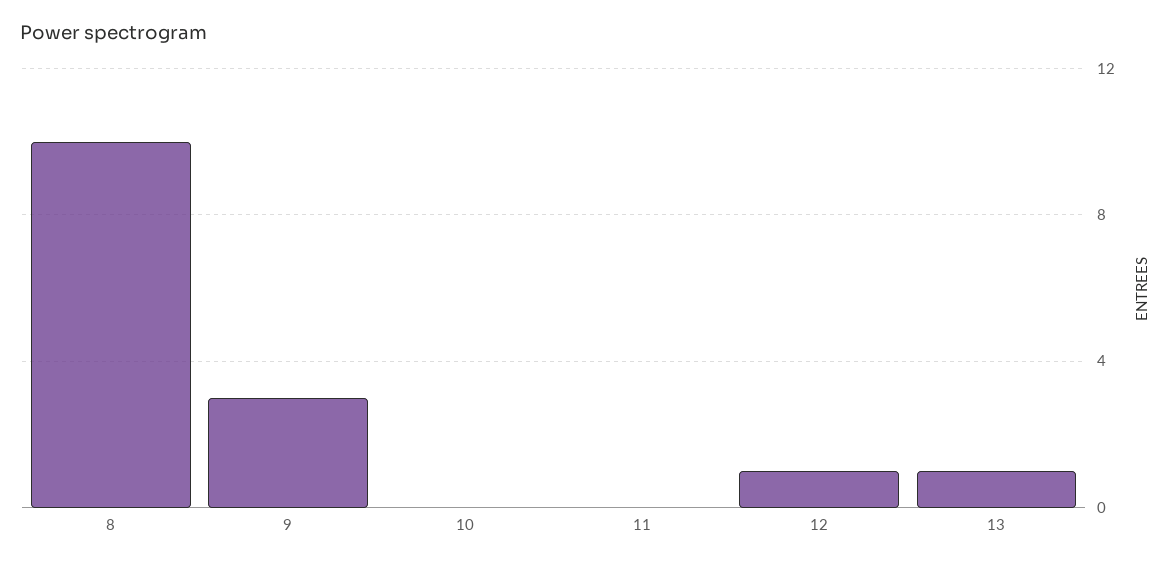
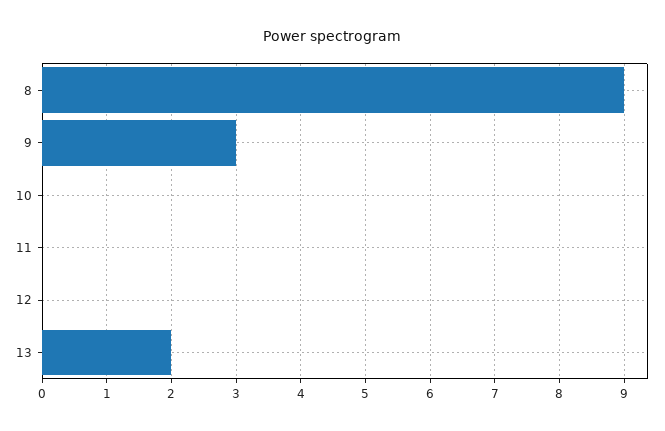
8: 10 -> 9
12: 1 -> 0
13: 1 -> 2

